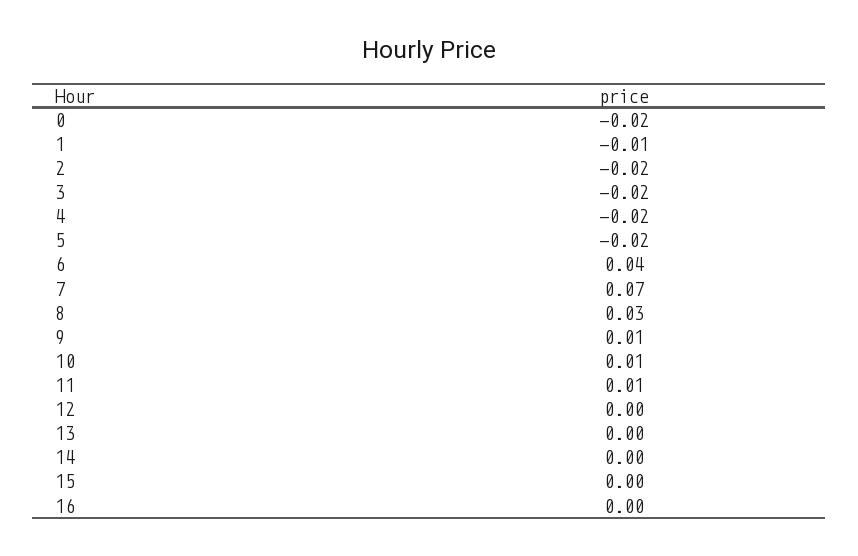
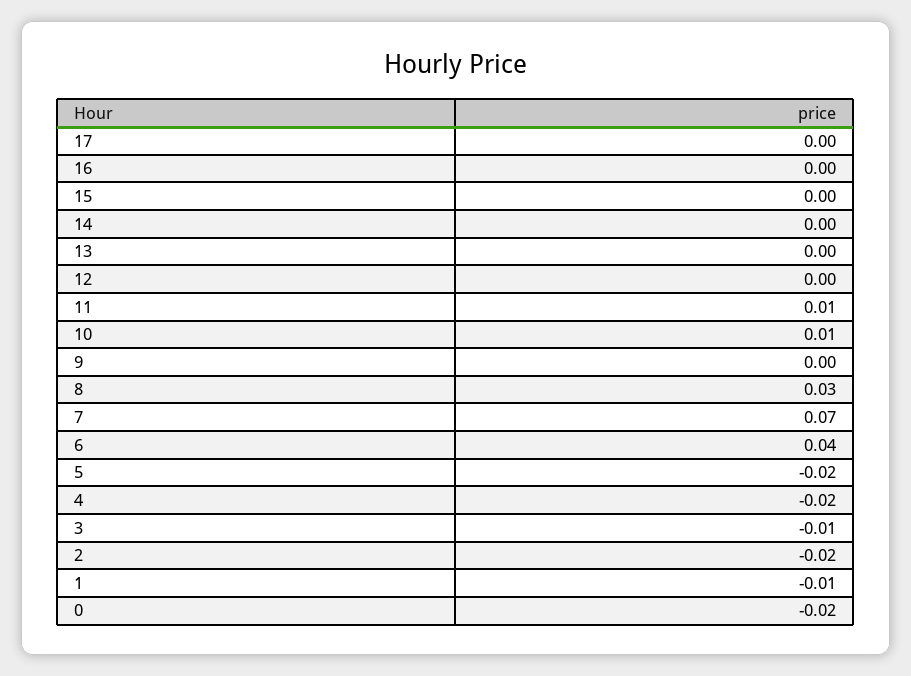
3: -0.02 -> -0.01
9: 0.01 -> 0
17: none -> 0

